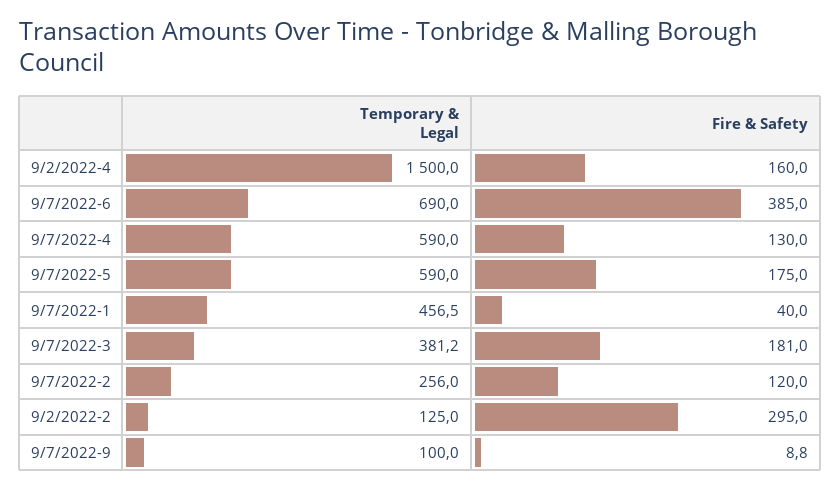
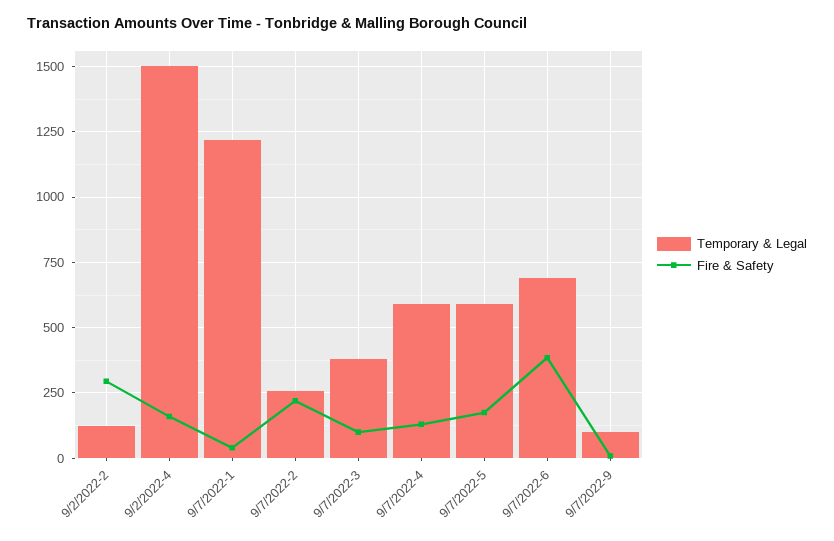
Temporary & Legal, 9/7/2022-1: 456.5 -> 1225
Fire & Safety, 9/7/2022-3: 181 -> 100
Fire & Safety, 9/7/2022-2: 120 -> 225

